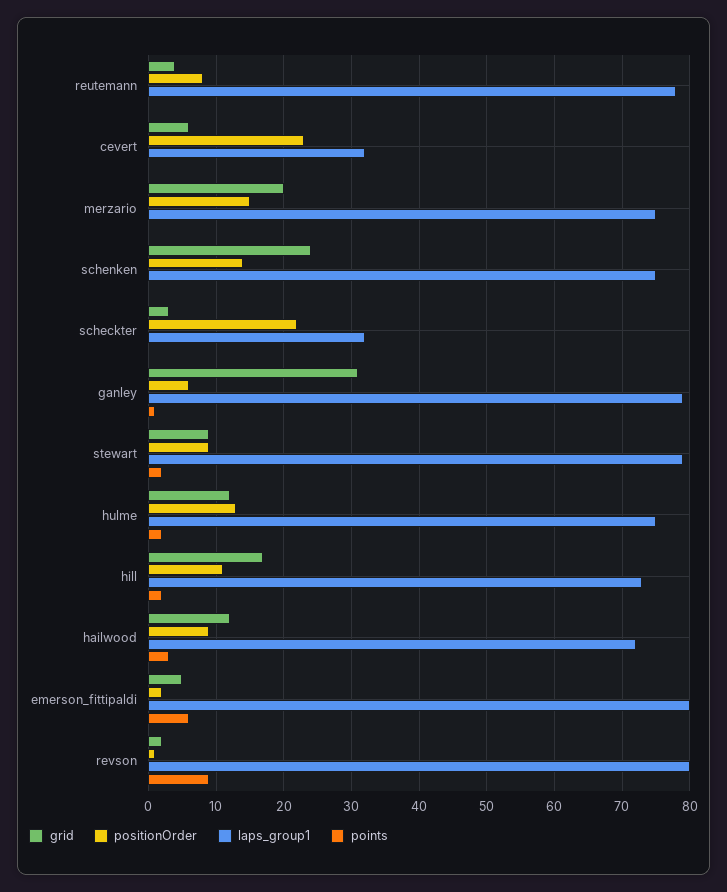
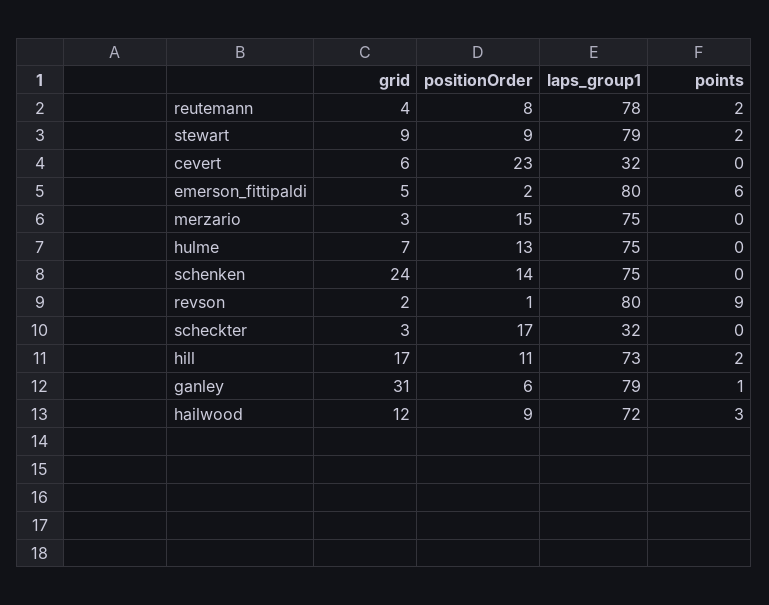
points, reutemann: 0 -> 2
grid, merzario: 20 -> 3
positionOrder, scheckter: 22 -> 17
grid, hulme: 12 -> 7
points, hulme: 2 -> 0

